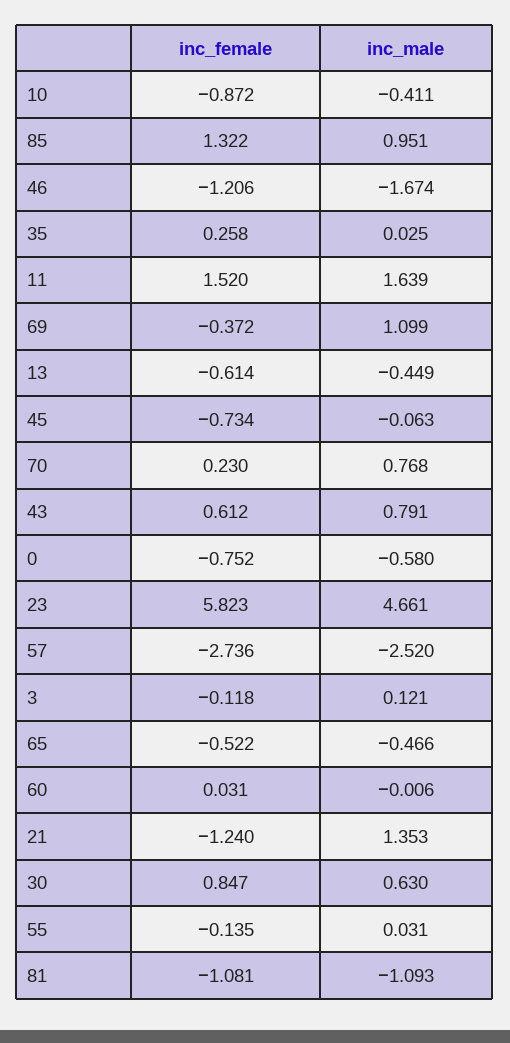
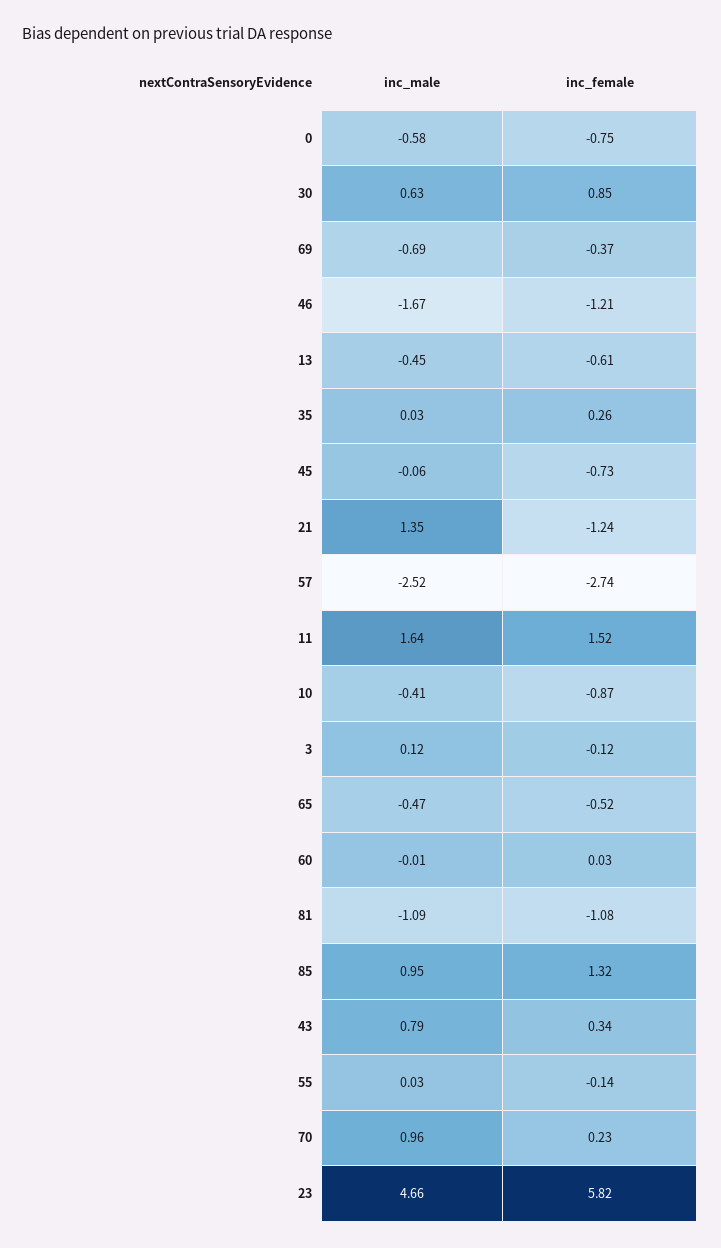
inc_male, 69: 1.099 -> -0.69
inc_male, 70: 0.768 -> 0.96
inc_female, 43: 0.612 -> 0.34

